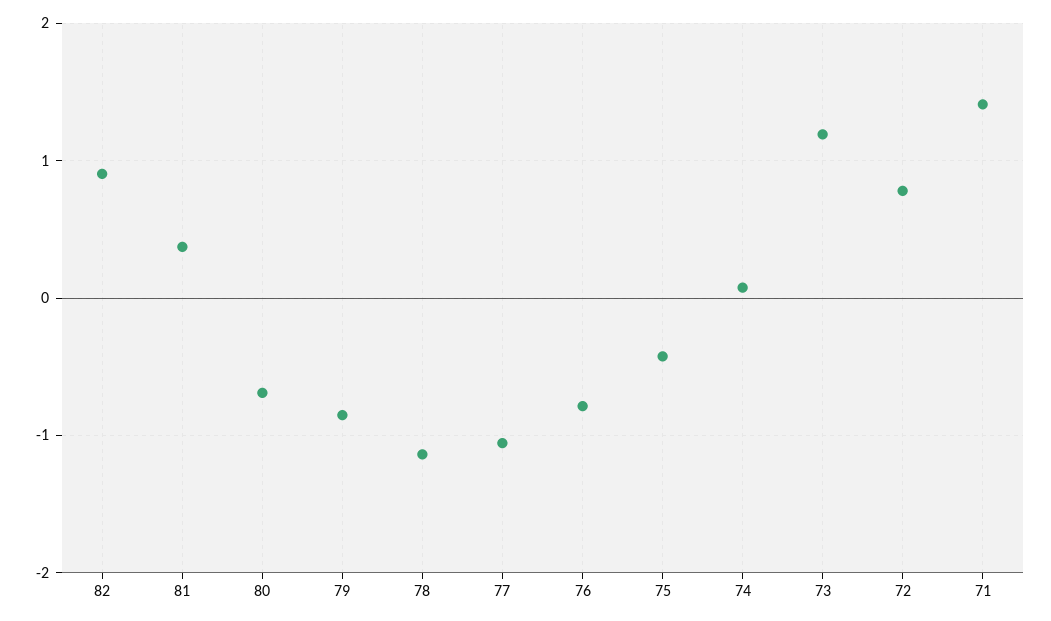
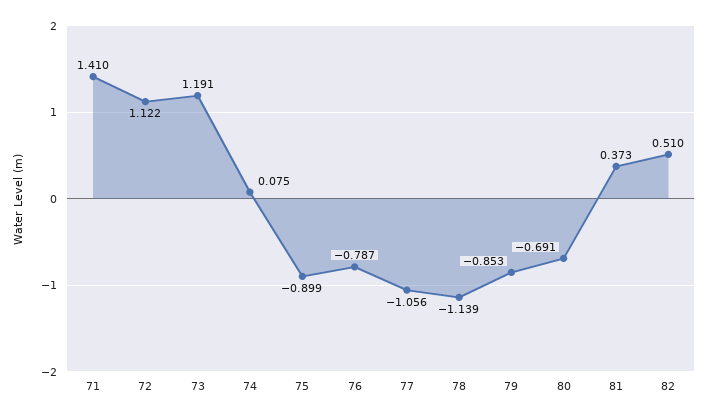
82: 0.9 -> 0.51
75: -0.4 -> -0.899
72: 0.8 -> 1.122

